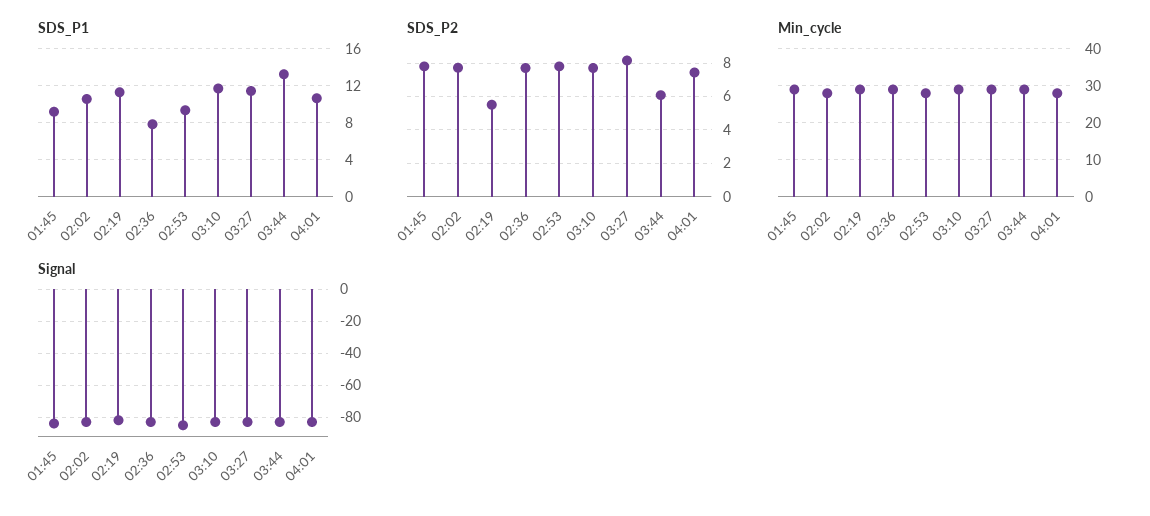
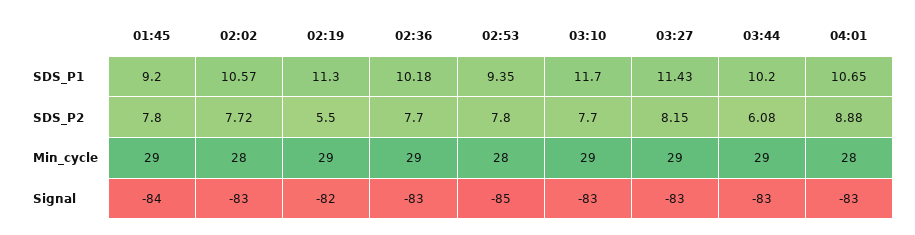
SDS_P1, 02:36: 8 -> 10.18
SDS_P1, 03:44: 13 -> 10.2
SDS_P2, 04:01: 7.5 -> 8.88

